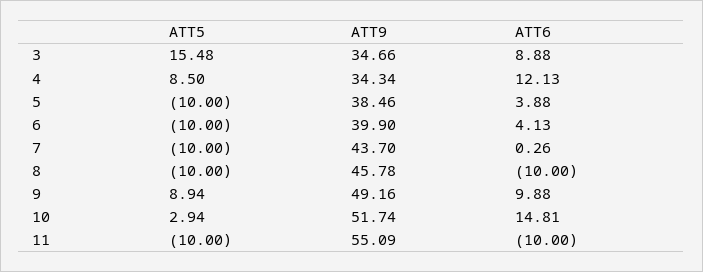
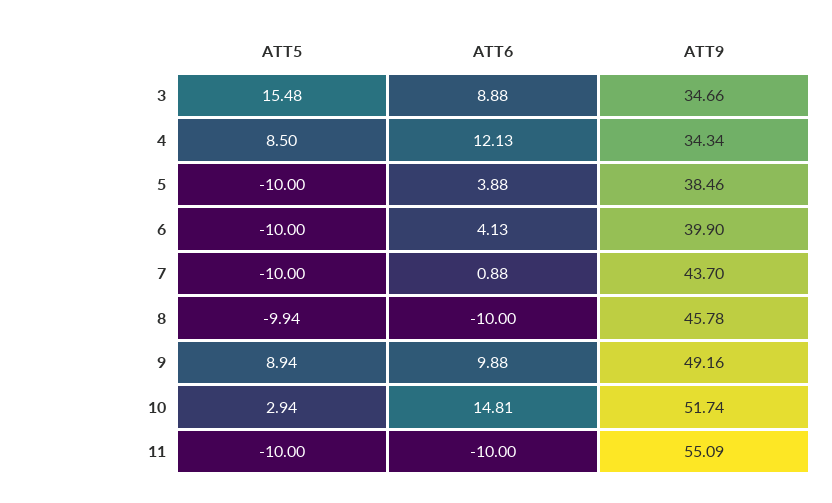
ATT6, 7: 0.26 -> 0.88
ATT5, 8: -10 -> -9.94

